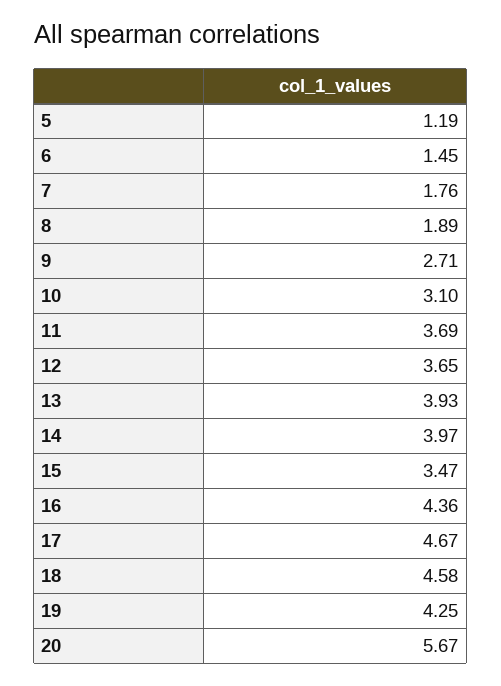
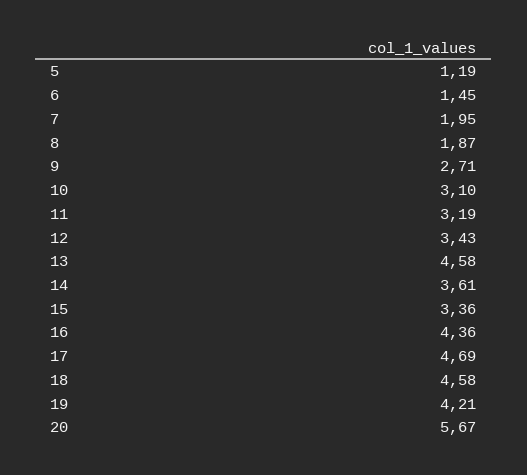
7: 1.76 -> 1.95
8: 1.89 -> 1.87
11: 3.69 -> 3.19
12: 3.65 -> 3.43
13: 3.93 -> 4.58
14: 3.97 -> 3.61
15: 3.47 -> 3.36
17: 4.67 -> 4.69
19: 4.25 -> 4.21

